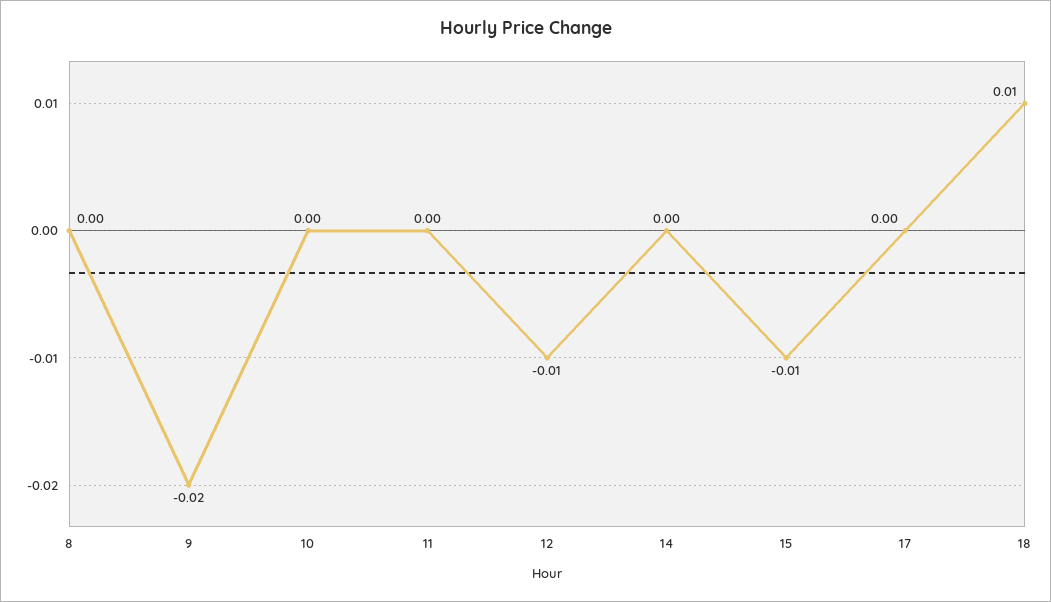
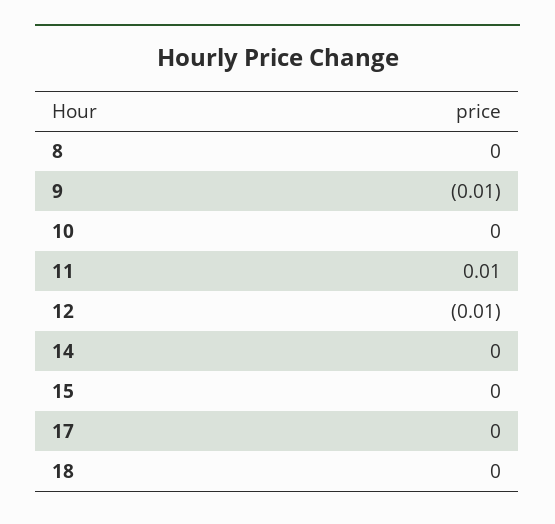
9: -0.02 -> -0.01
11: 0 -> 0.01
15: -0.01 -> 0
18: 0.01 -> 0

